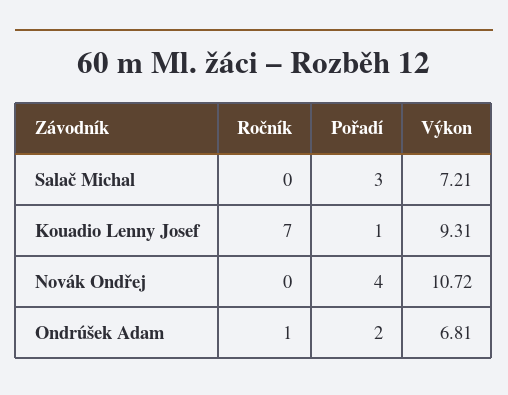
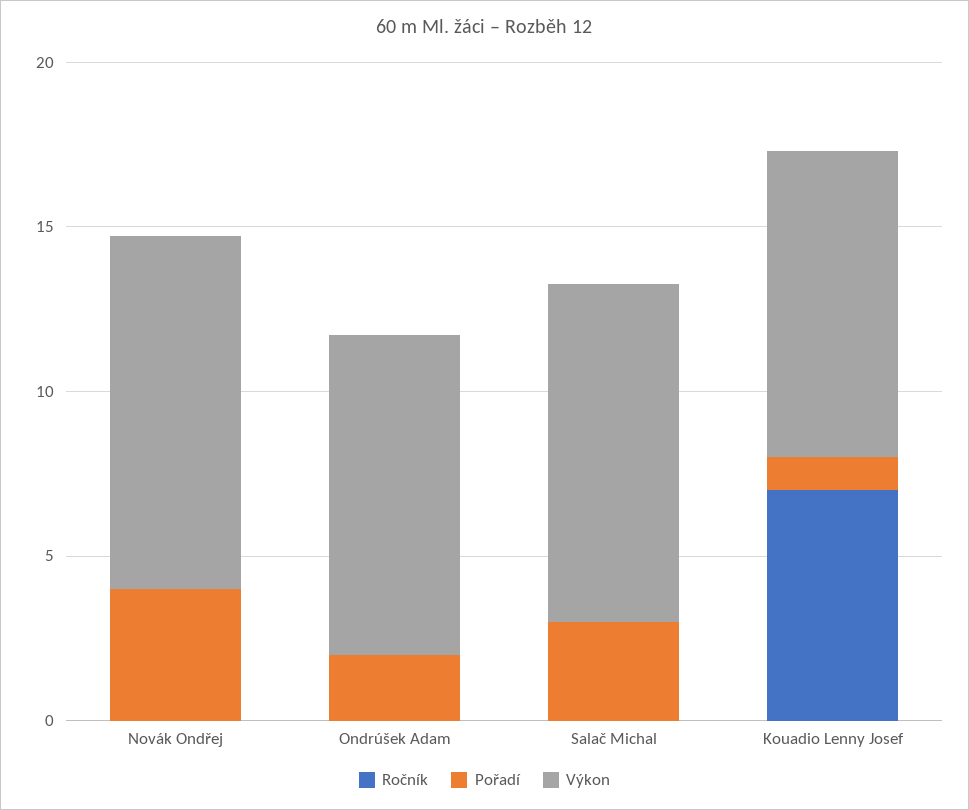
Výkon, Salač Michal: 7.21 -> 10
Ročník, Ondrúšek Adam: 1 -> 0
Výkon, Ondrúšek Adam: 6.81 -> 10

